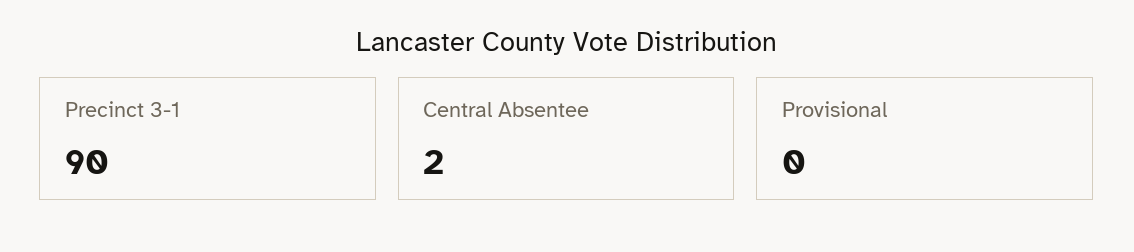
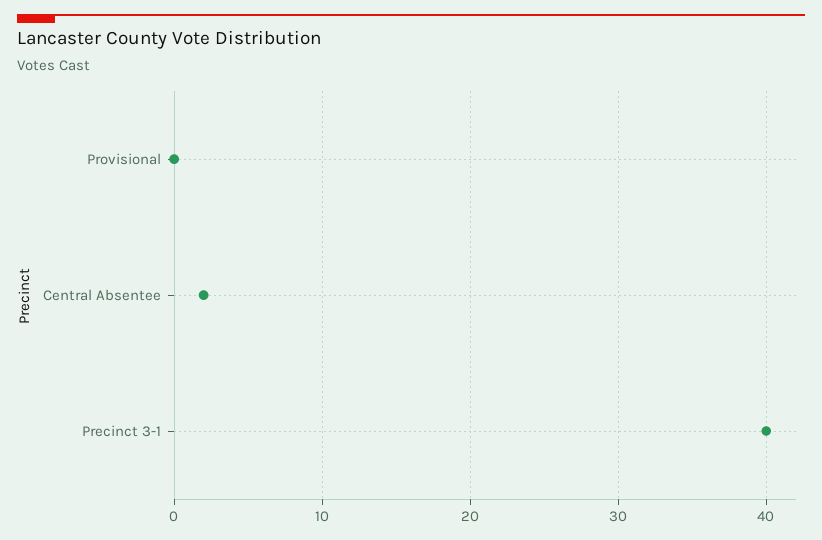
Precinct 3-1: 90 -> 40

